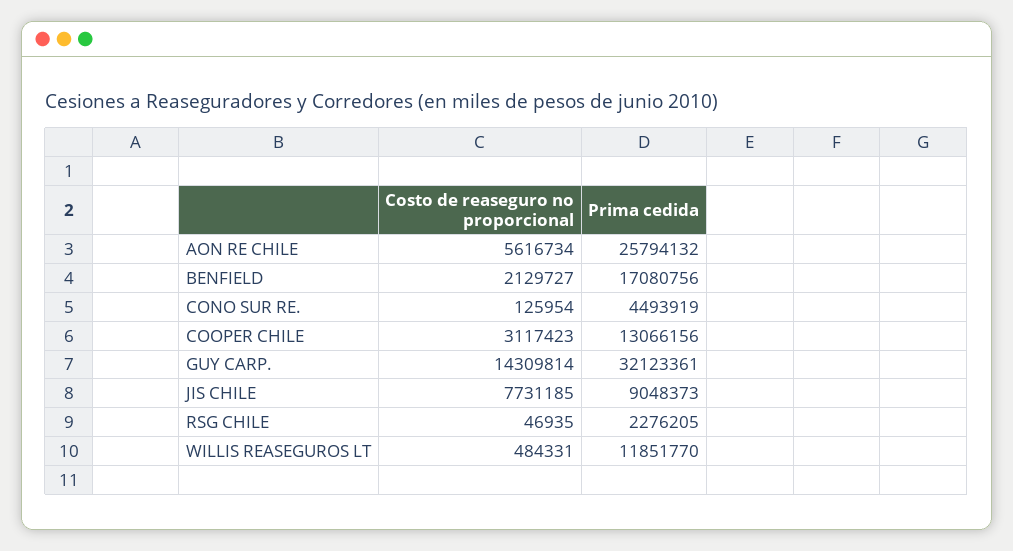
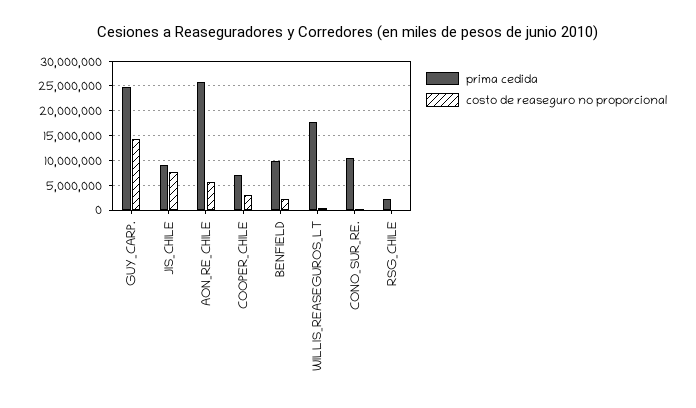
Prima cedida, BENFIELD: 17080756 -> 10000000
Prima cedida, CONO SUR RE.: 4493919 -> 10000000
Prima cedida, COOPER CHILE: 13066156 -> 7500000
Prima cedida, GUY CARP.: 32123361 -> 25000000
Prima cedida, WILLIS REASEGUROS LT: 11851770 -> 17500000

